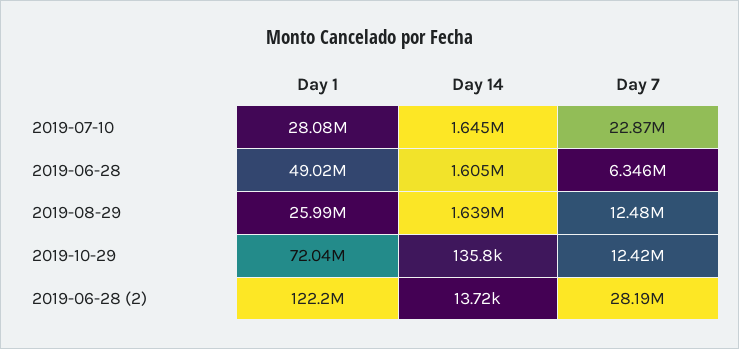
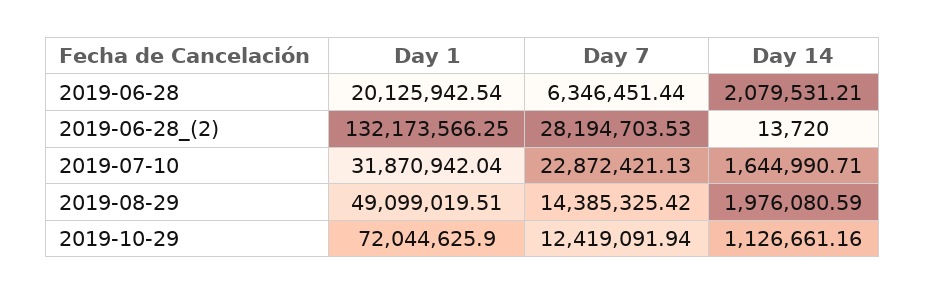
Day 1, 2019-07-10: 28080000 -> 31870942.04
Day 1, 2019-06-28: 49020000 -> 20125942.54
Day 14, 2019-06-28: 1605000 -> 2079531.21
Day 1, 2019-08-29: 25990000 -> 49099019.51
Day 14, 2019-08-29: 1639000 -> 1976080.59
Day 7, 2019-08-29: 12480000 -> 14385325.42
Day 14, 2019-10-29: 135800 -> 1126661.16
Day 1, 2019-06-28 (2): 122200000 -> 132173566.25

